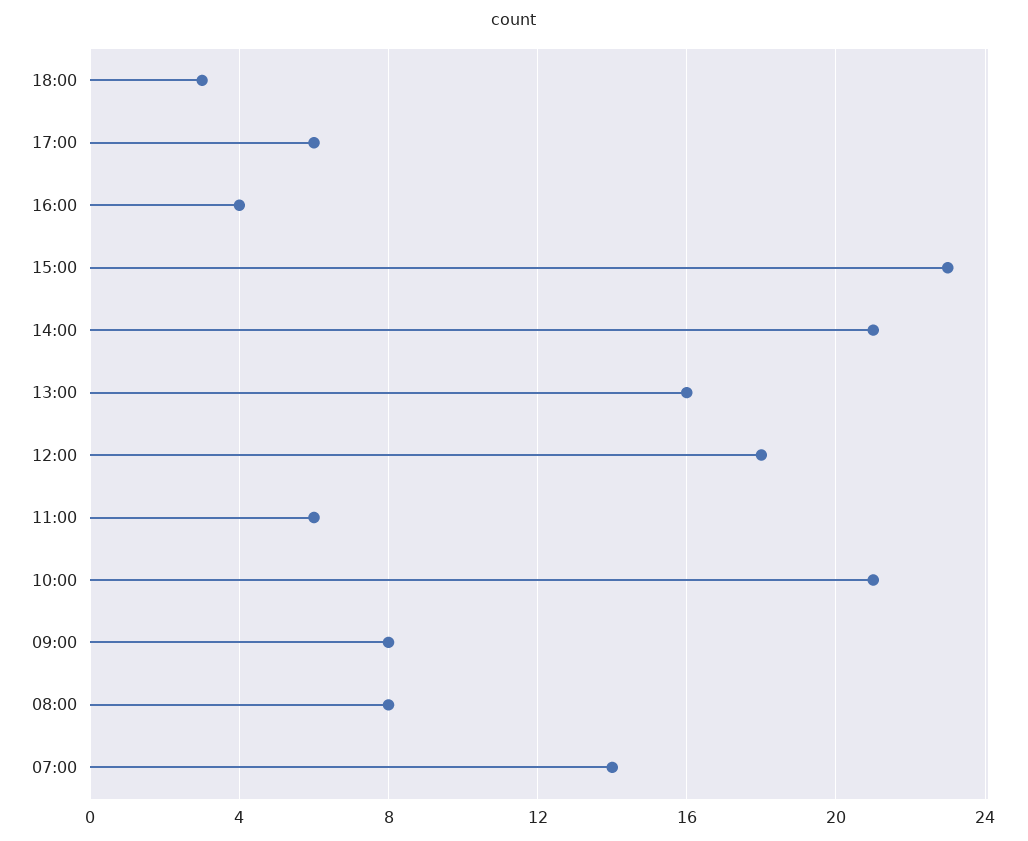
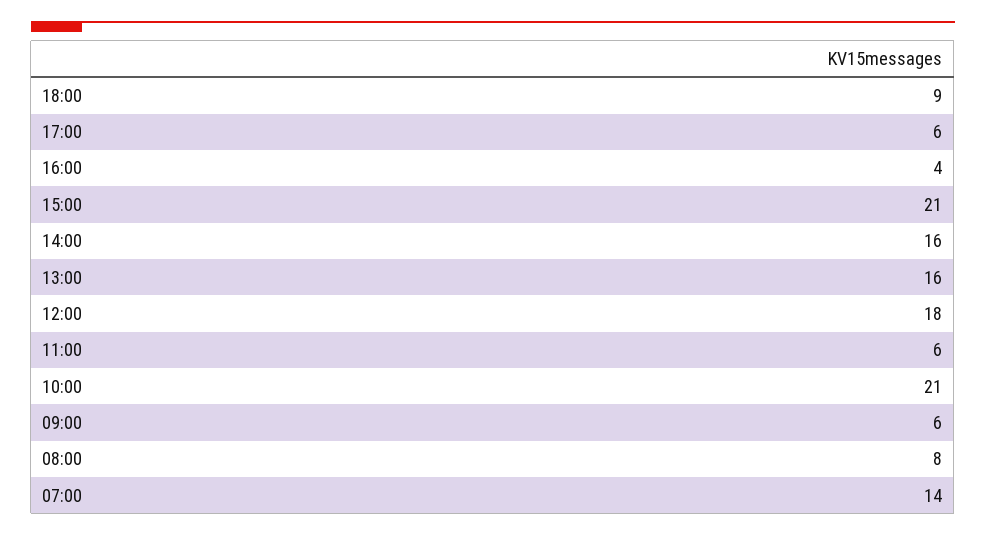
18:00: 3 -> 9
15:00: 23 -> 21
14:00: 21 -> 16
09:00: 8 -> 6

